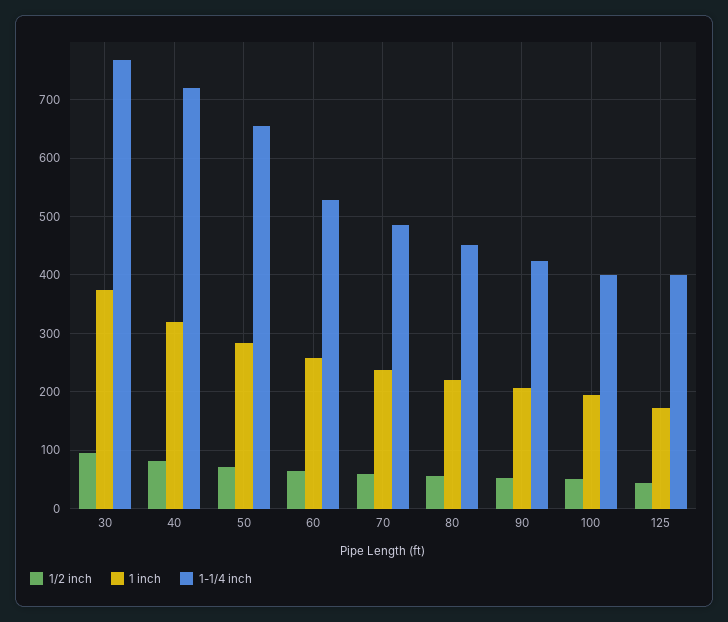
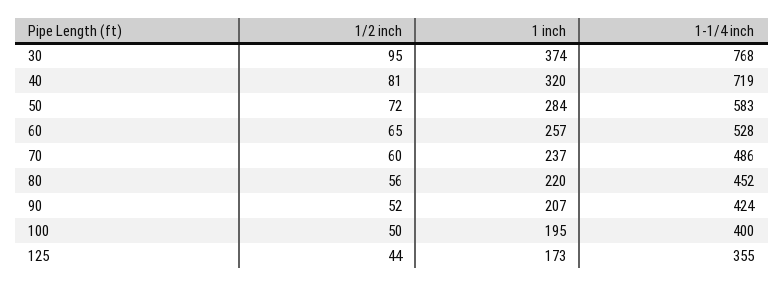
1-1/4 inch, 50: 660 -> 583
1-1/4 inch, 125: 400 -> 355

